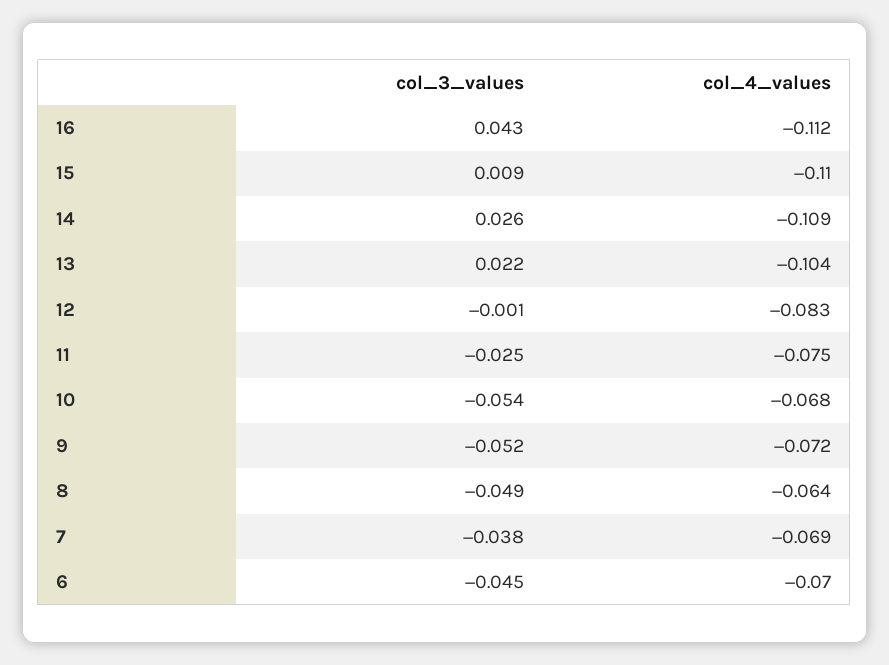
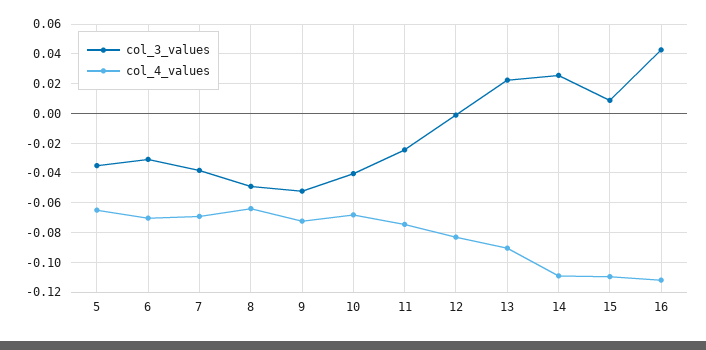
col_4_values, 13: -0.104 -> -0.09
col_3_values, 10: -0.054 -> -0.04
col_3_values, 6: -0.045 -> -0.03
col_3_values, 5: none -> -0.035
col_4_values, 5: none -> -0.065

